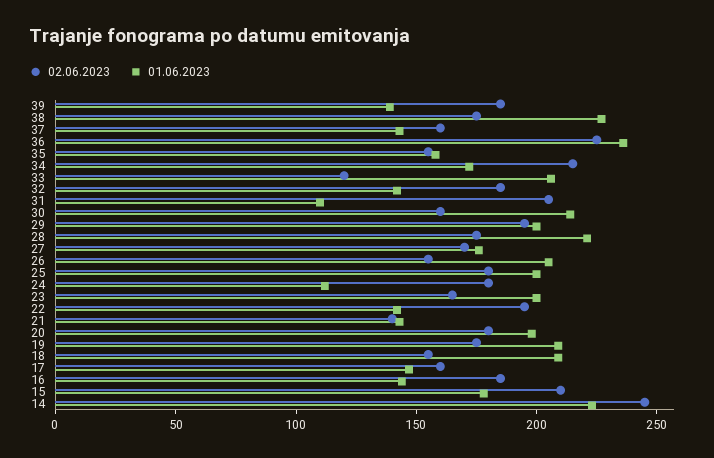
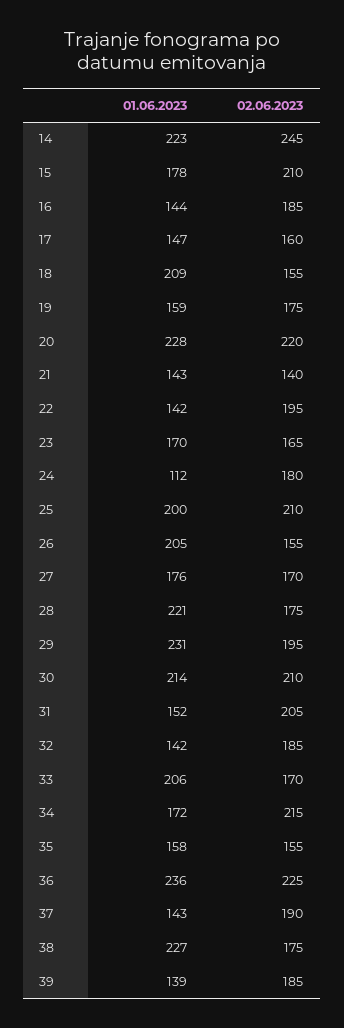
02.06.2023, 37: 160 -> 190
02.06.2023, 33: 120 -> 170
01.06.2023, 31: 110 -> 152
02.06.2023, 30: 160 -> 210
01.06.2023, 29: 200 -> 231
02.06.2023, 25: 180 -> 210
01.06.2023, 23: 200 -> 170
02.06.2023, 20: 180 -> 220
01.06.2023, 20: 200 -> 228
01.06.2023, 19: 210 -> 159

